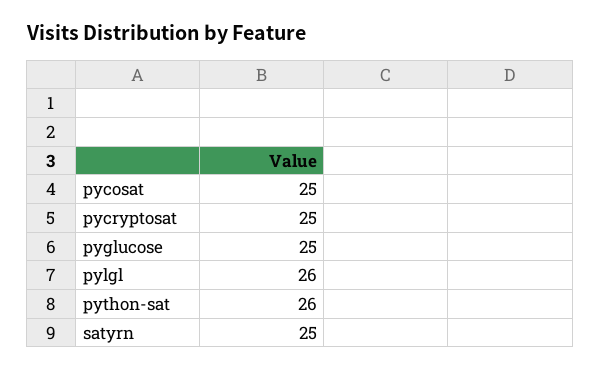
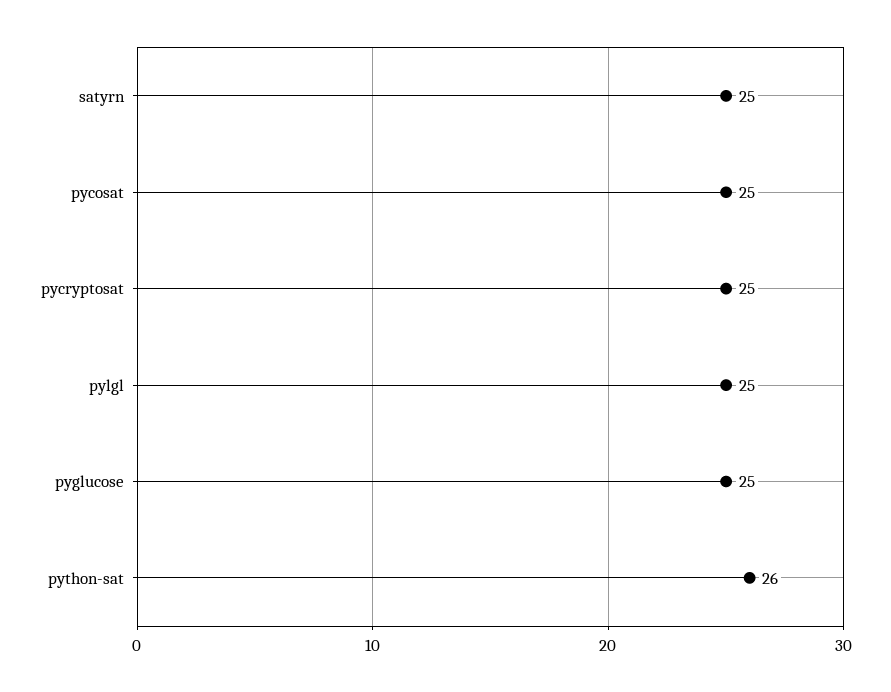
pylgl: 26 -> 25

